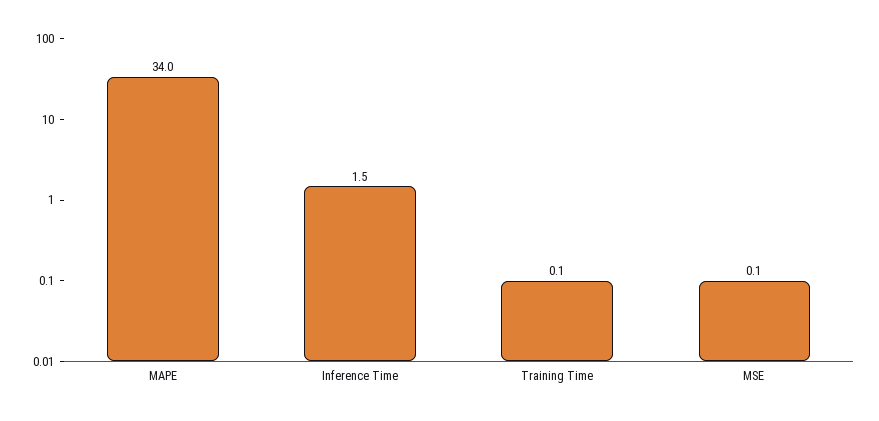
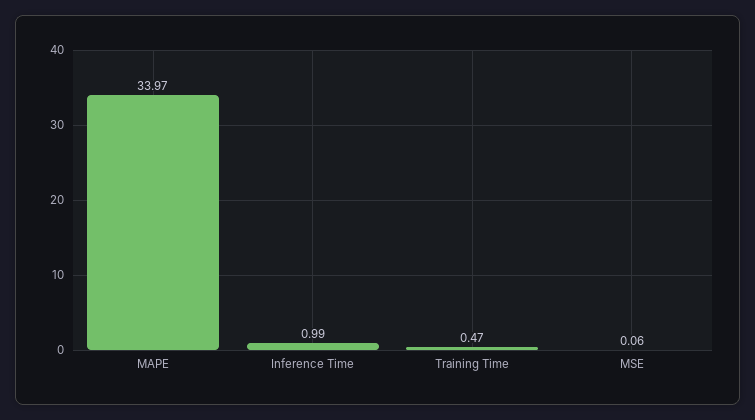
Inference Time: 1.5 -> 0.99
Training Time: 0.1 -> 0.47

